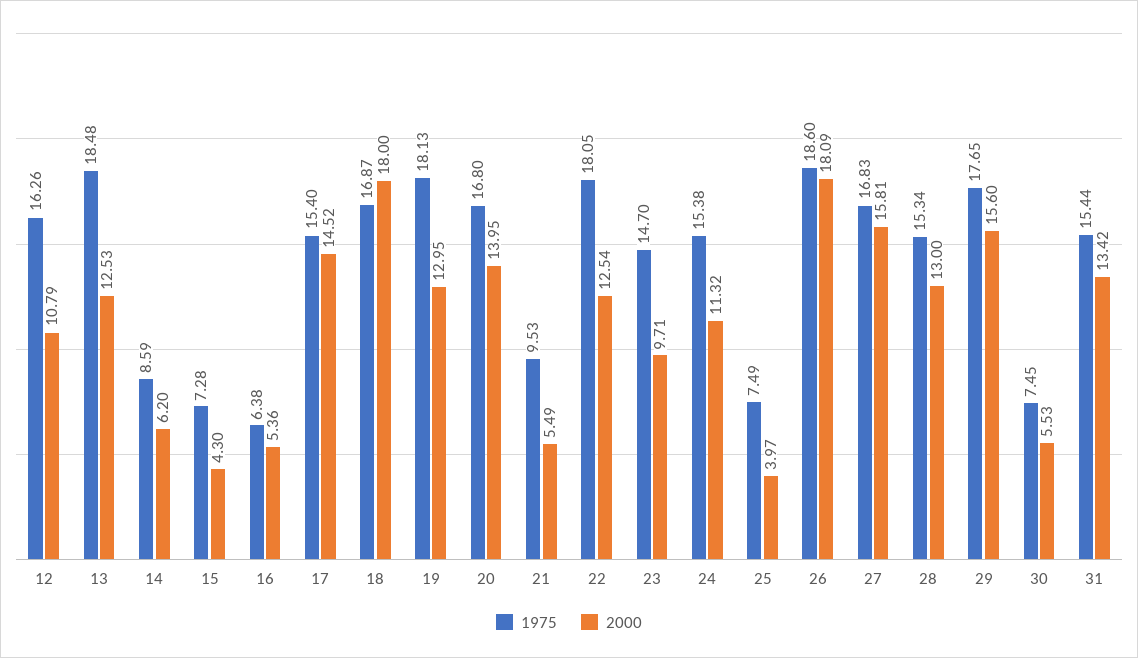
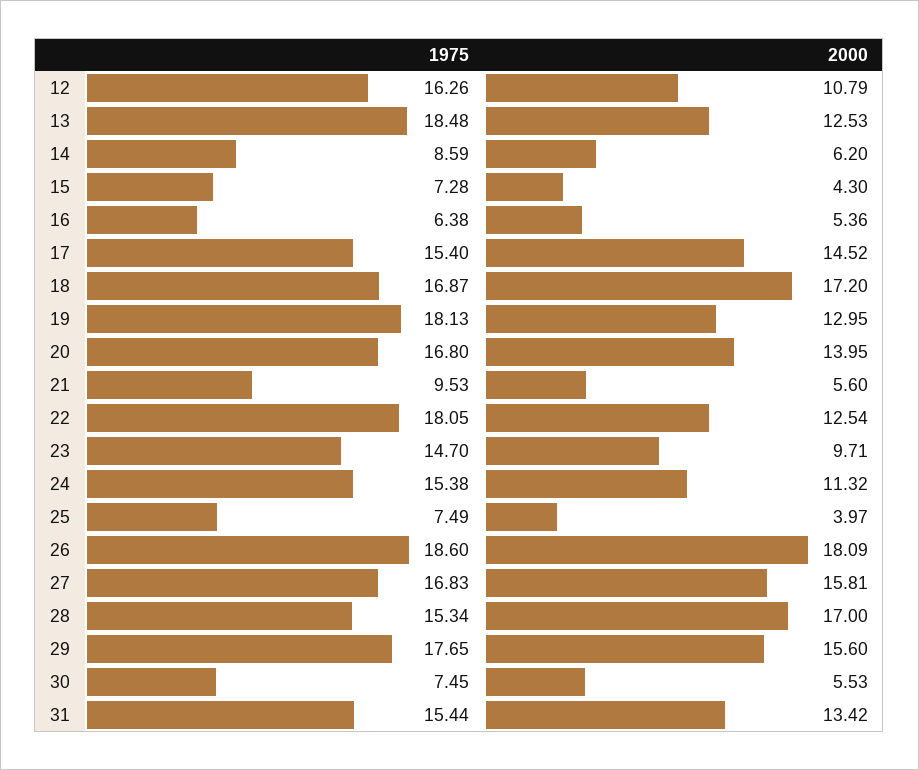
2000, 18: 18 -> 17.2
2000, 21: 5.49 -> 5.6
2000, 28: 13 -> 17

